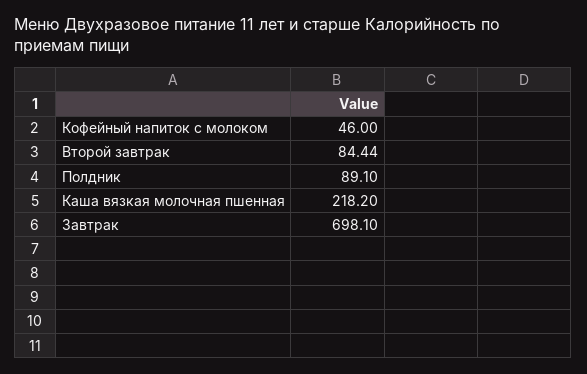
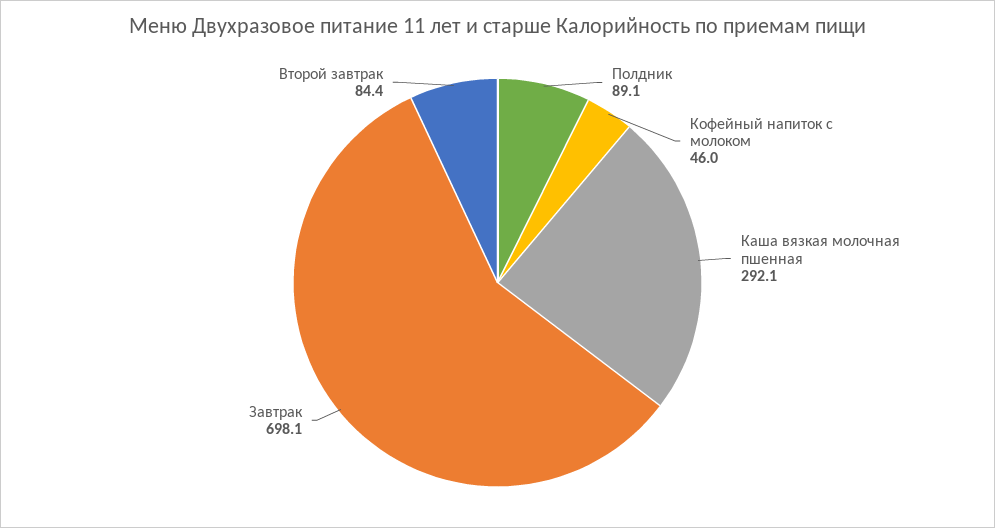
Каша вязкая молочная пшенная: 218.2 -> 292.1

